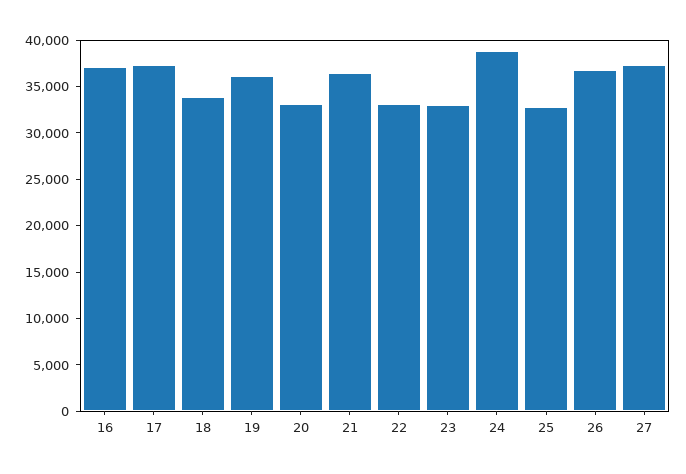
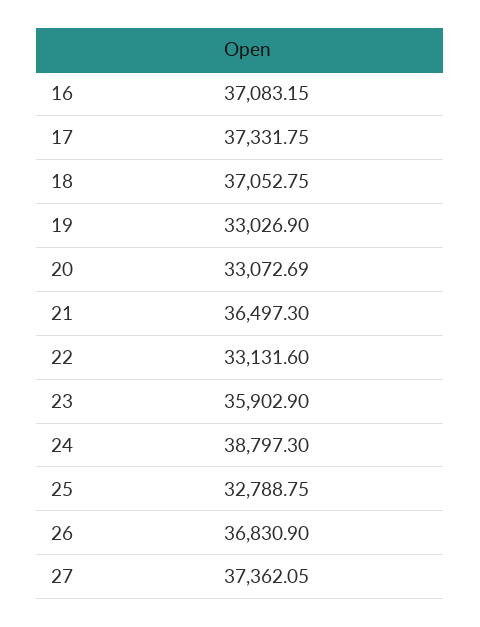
18: 34000 -> 37052.75
19: 36000 -> 33026.9
23: 33000 -> 35902.9

